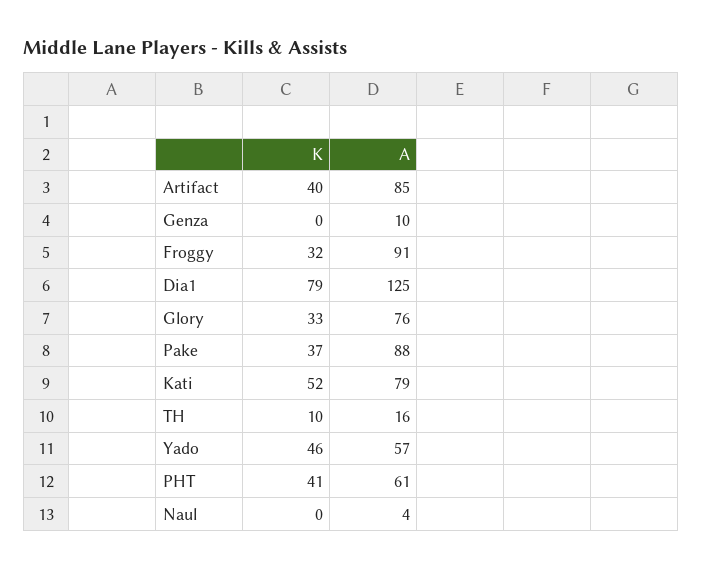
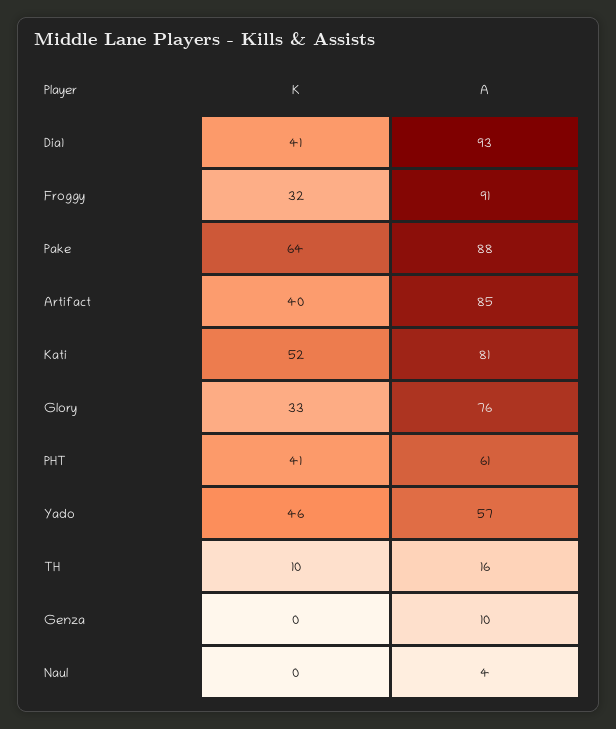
K, Dia1: 79 -> 41
A, Dia1: 125 -> 93
K, Pake: 37 -> 64
A, Kati: 79 -> 81

